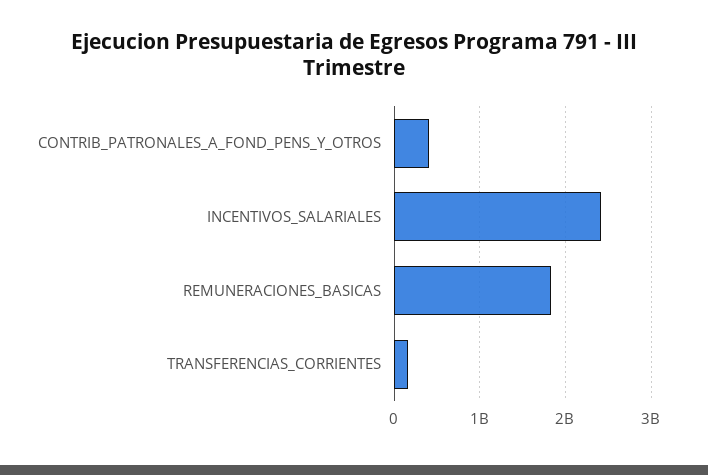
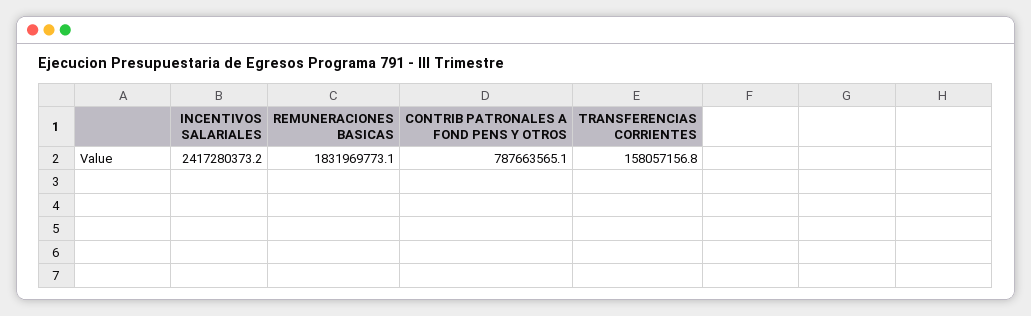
CONTRIB_PATRONALES_A_FOND_PENS_Y_OTROS: 400000000 -> 787663565.1

